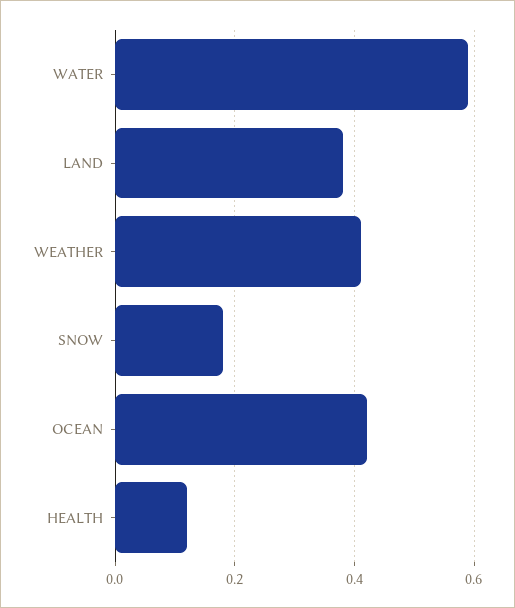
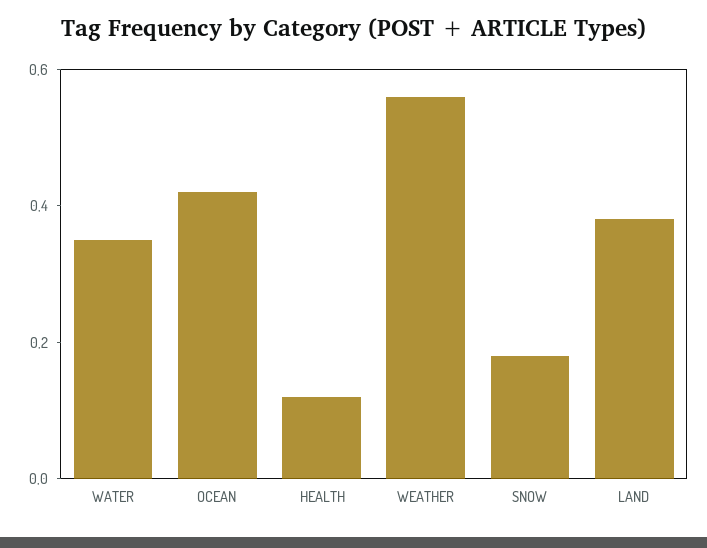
WATER: 0.6 -> 0.35
WEATHER: 0.4 -> 0.55

